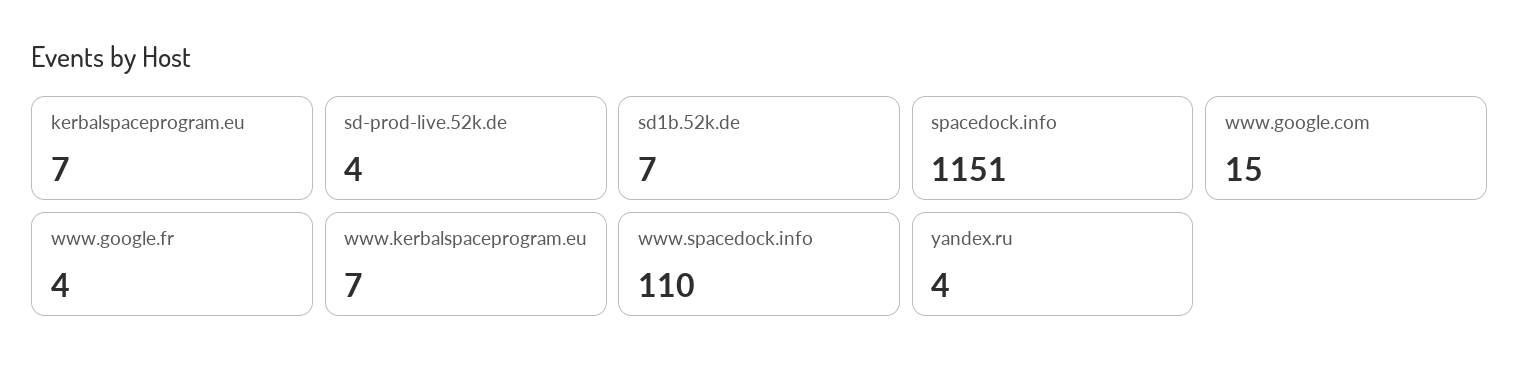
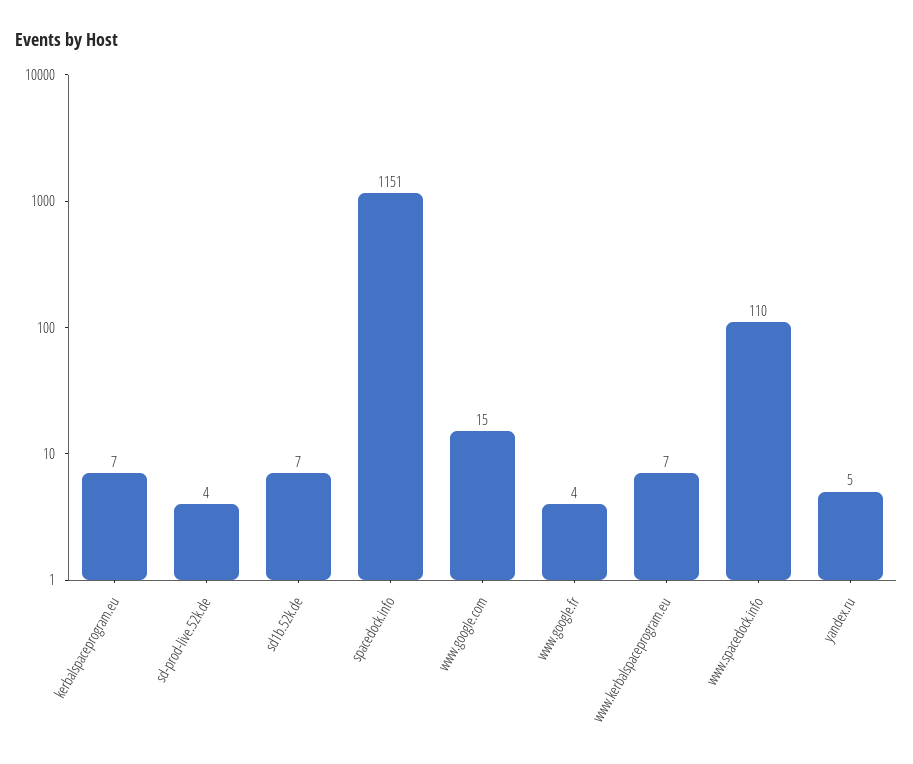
yandex.ru: 4 -> 5

